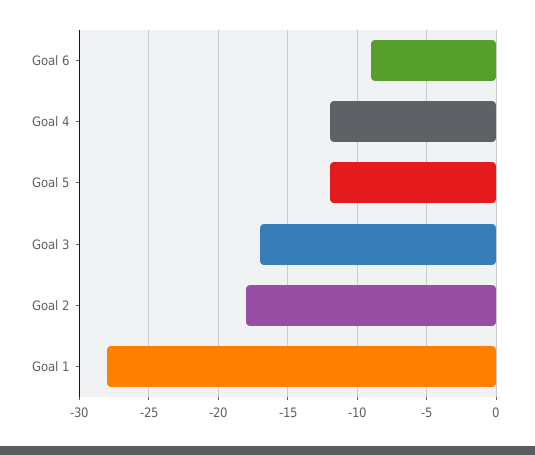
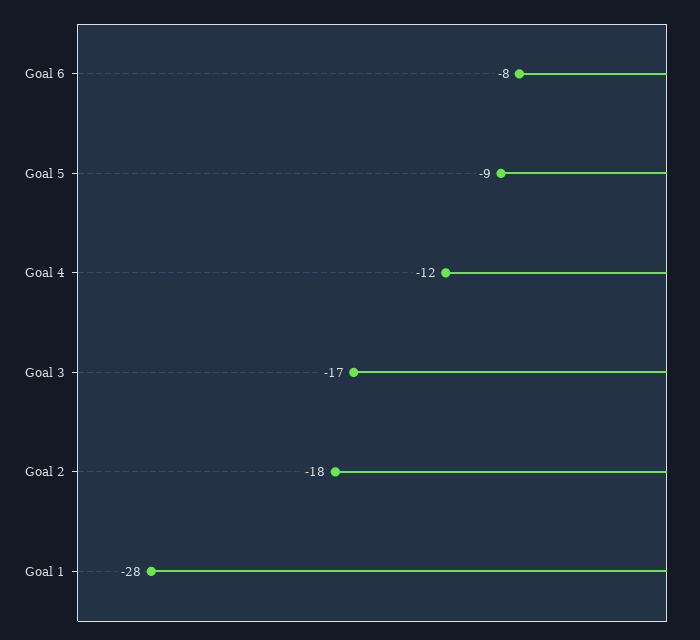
Goal 6: -9 -> -8
Goal 5: -12 -> -9

